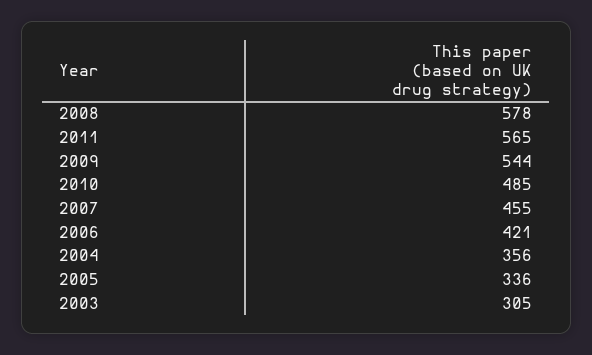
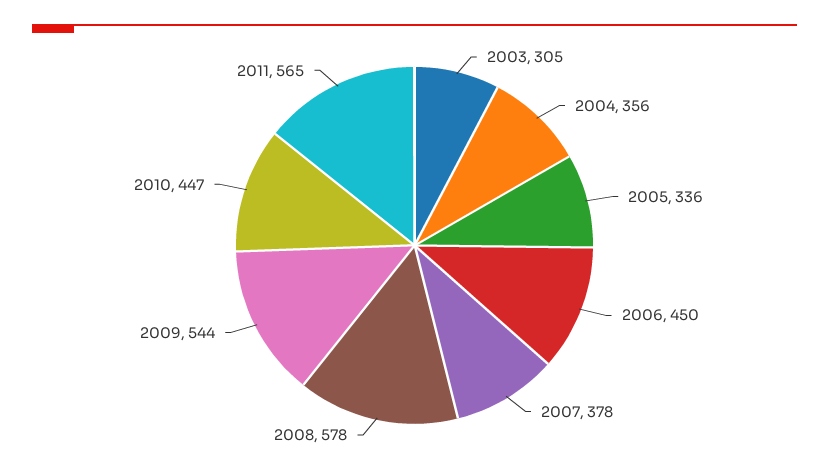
2010: 485 -> 447
2007: 455 -> 378
2006: 421 -> 450

